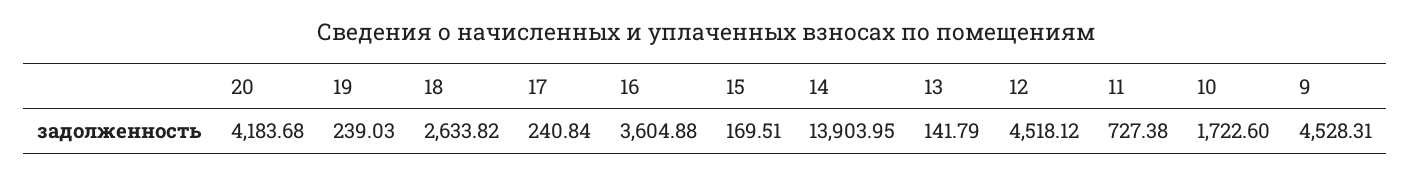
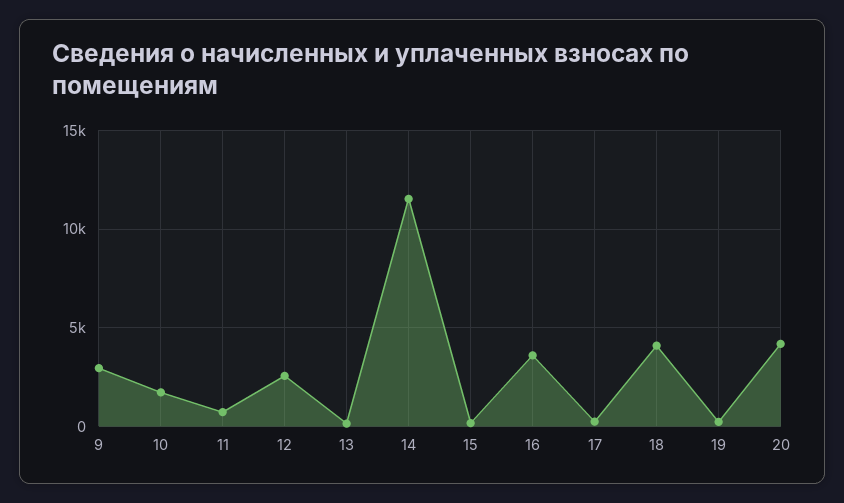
18: 2633.82 -> 4000
14: 13903.95 -> 11500
12: 4518.12 -> 2500
9: 4528.31 -> 3000

